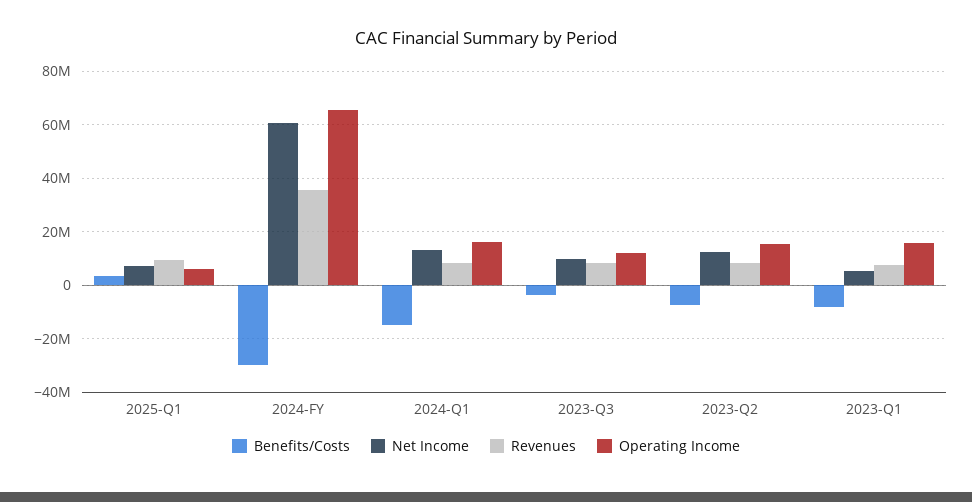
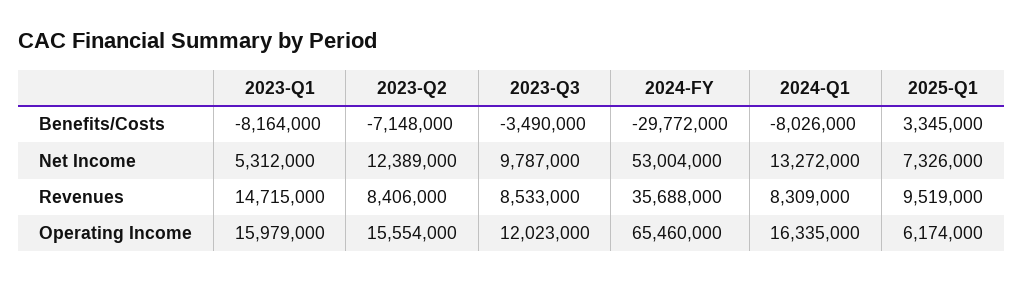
Net Income, 2024-FY: 60000000 -> 53004000
Benefits/Costs, 2024-Q1: -15000000 -> -8026000
Revenues, 2023-Q1: 7500000 -> 14715000

